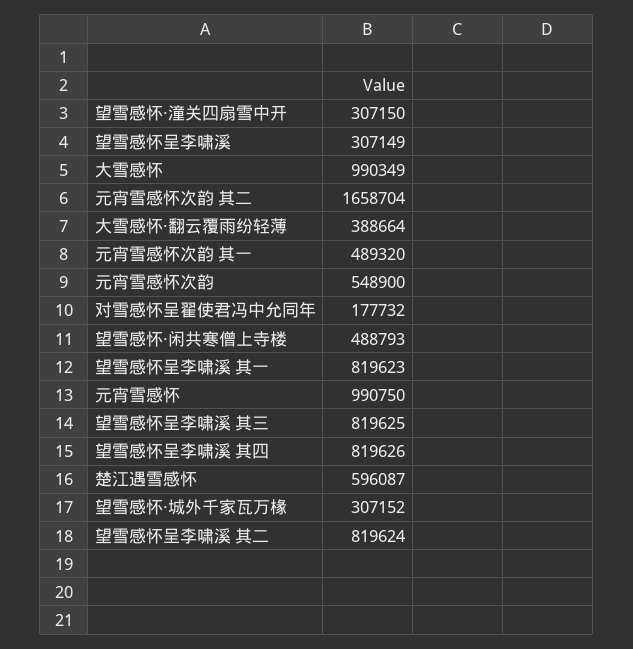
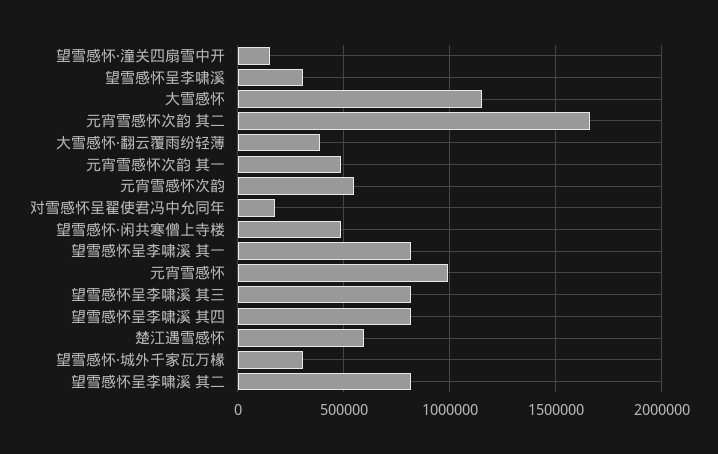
望雪感怀·潼关四扇雪中开: 307150 -> 150000
大雪感怀: 990349 -> 1150000

